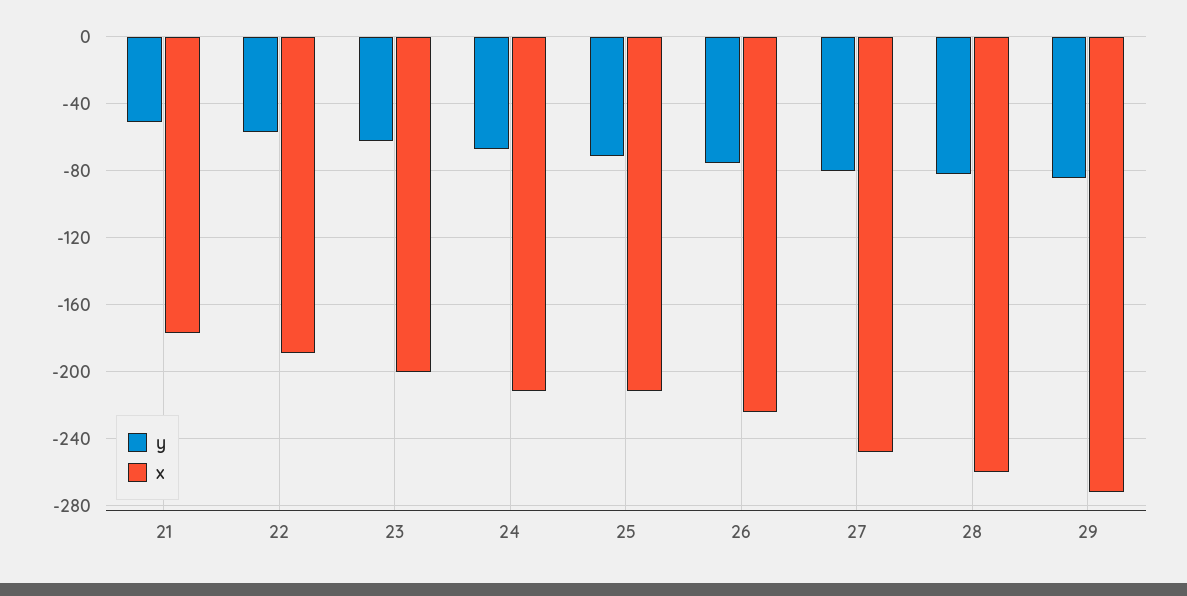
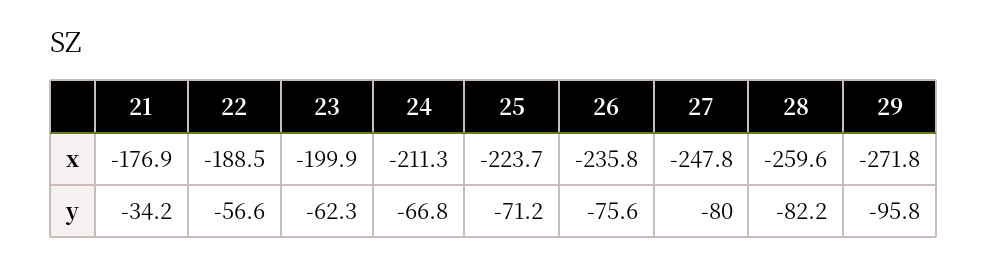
y, 21: -50 -> -34.2
x, 25: -210 -> -223.7
x, 26: -225 -> -235.8
y, 29: -85 -> -95.8

